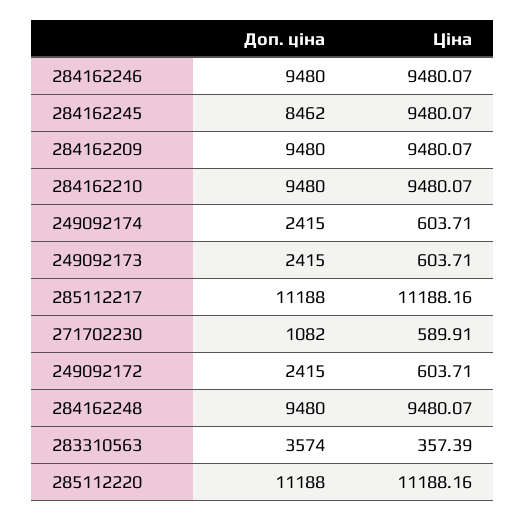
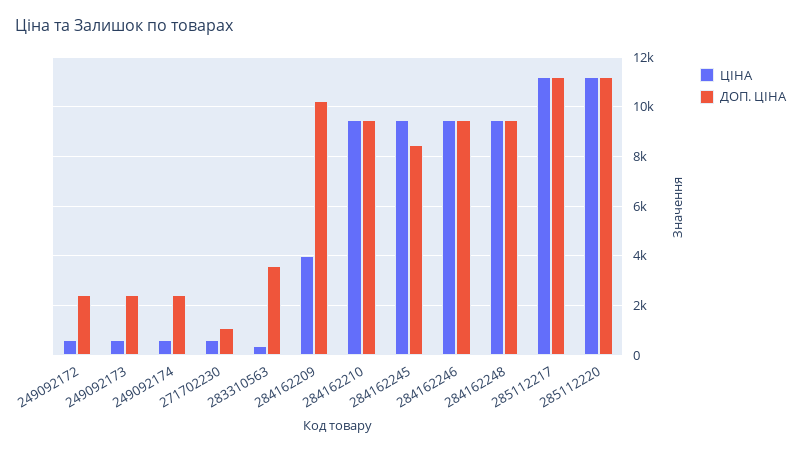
Доп. ціна, 284162209: 9480 -> 10250
Ціна, 284162209: 9480.07 -> 4000

